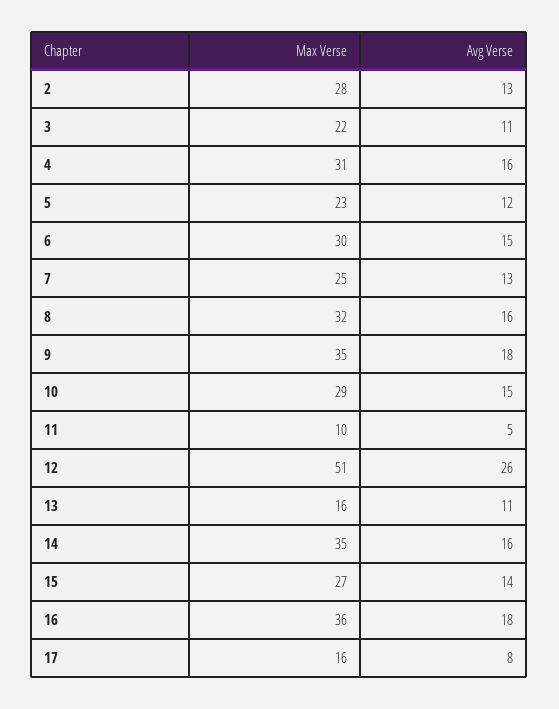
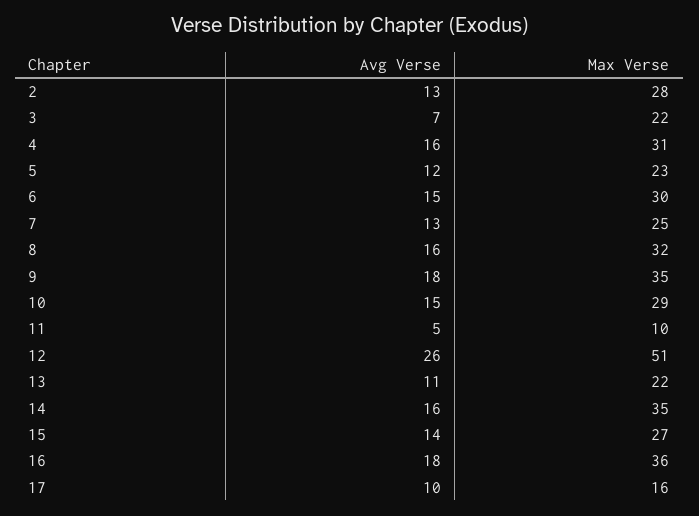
Avg Verse, 3: 11 -> 7
Max Verse, 13: 16 -> 22
Avg Verse, 17: 8 -> 10

